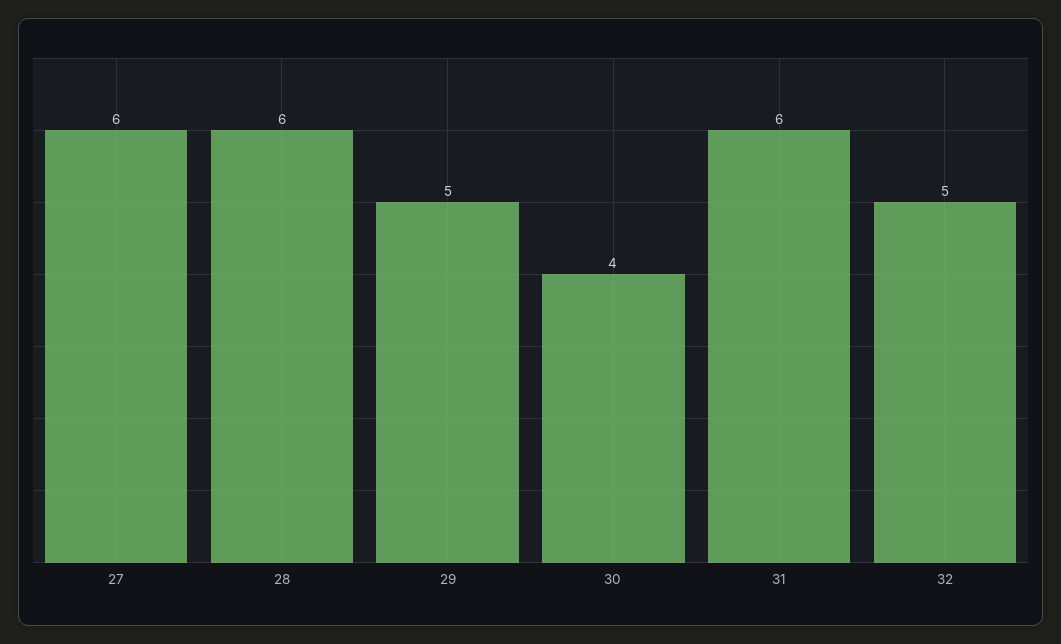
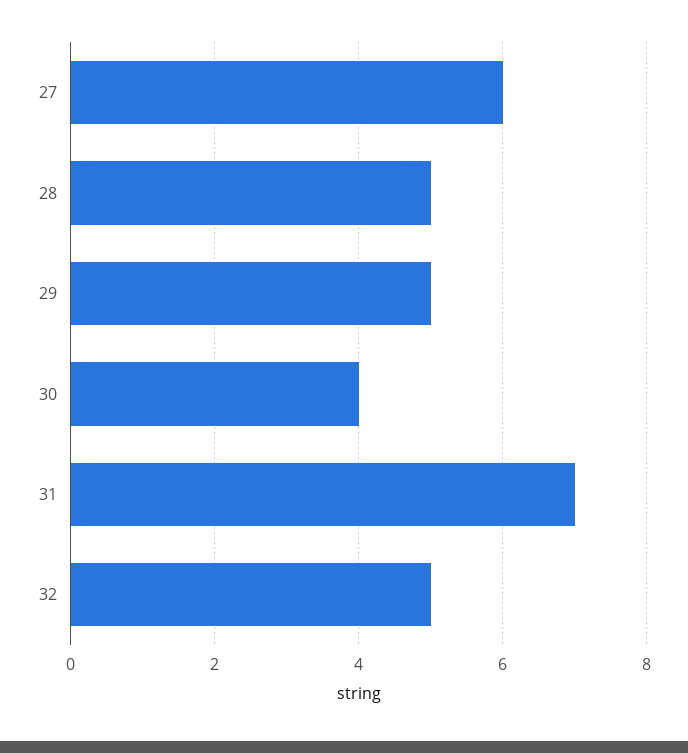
28: 6 -> 5
31: 6 -> 7

